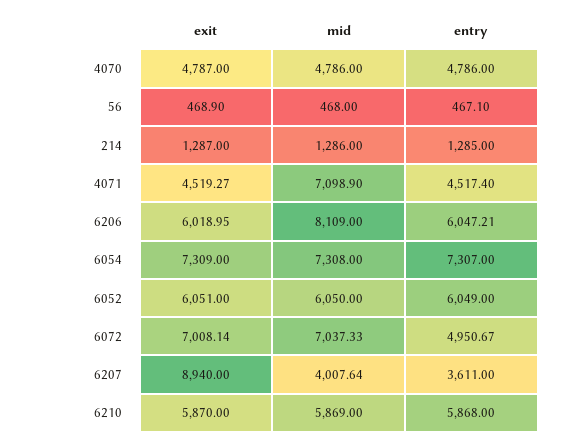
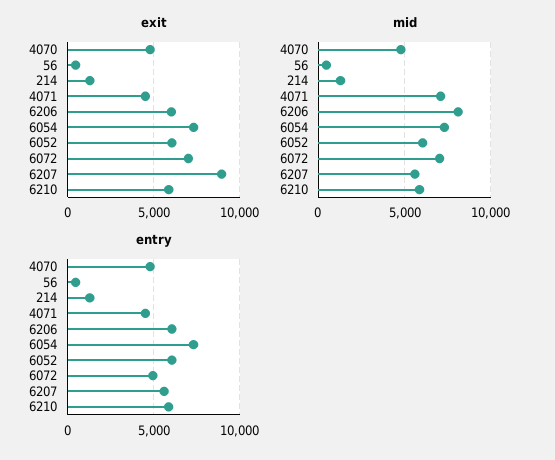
mid, 6207: 4007.64 -> 5500
entry, 6207: 3611 -> 5500

